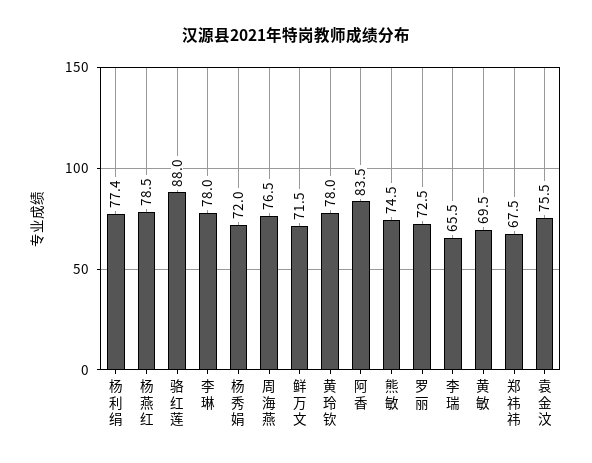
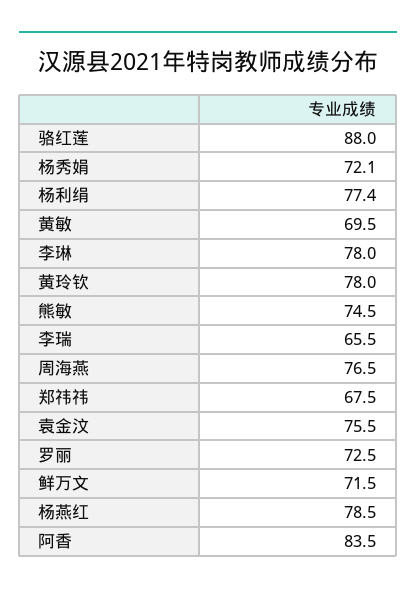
杨秀娟: 72 -> 72.1

